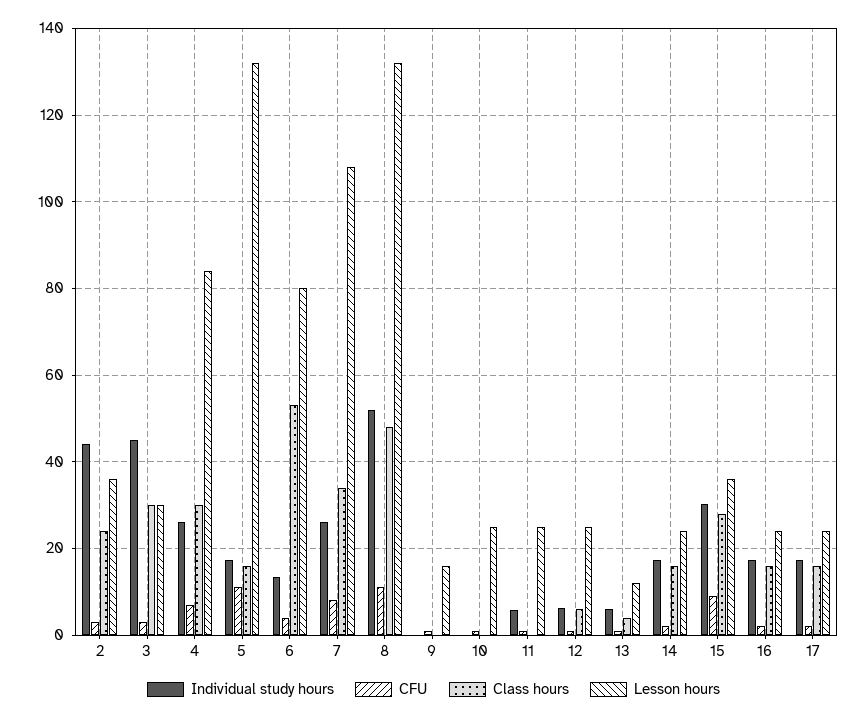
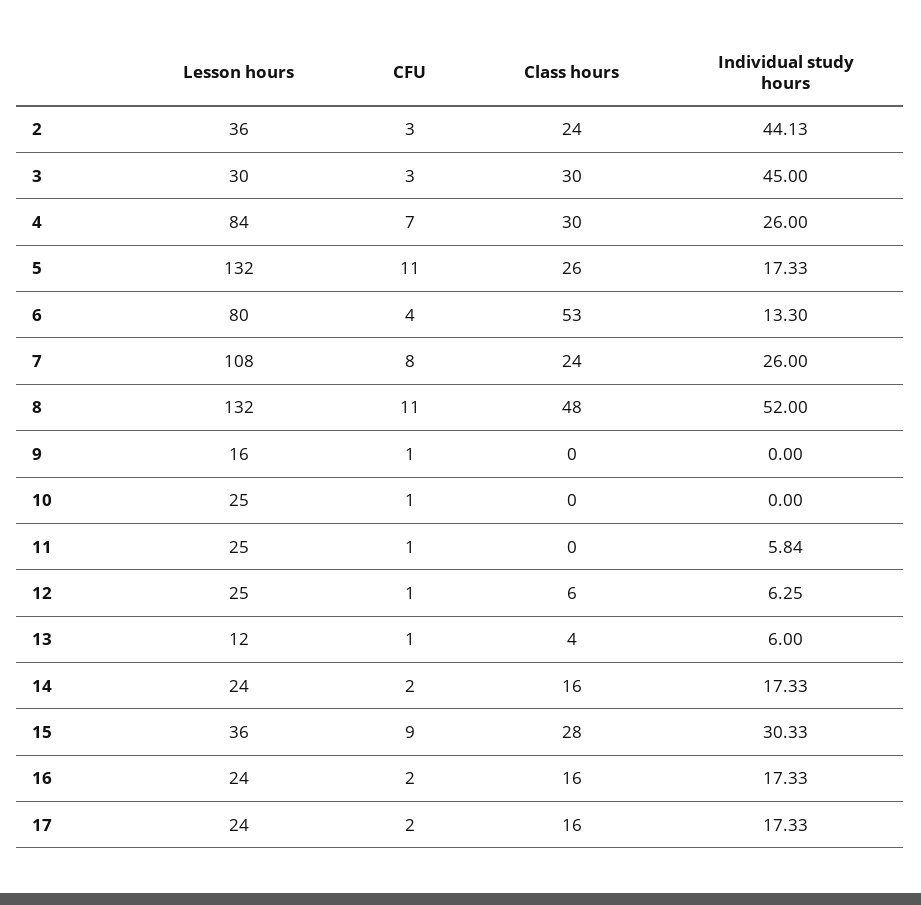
Class hours, 5: 16 -> 26
Class hours, 7: 34 -> 24

